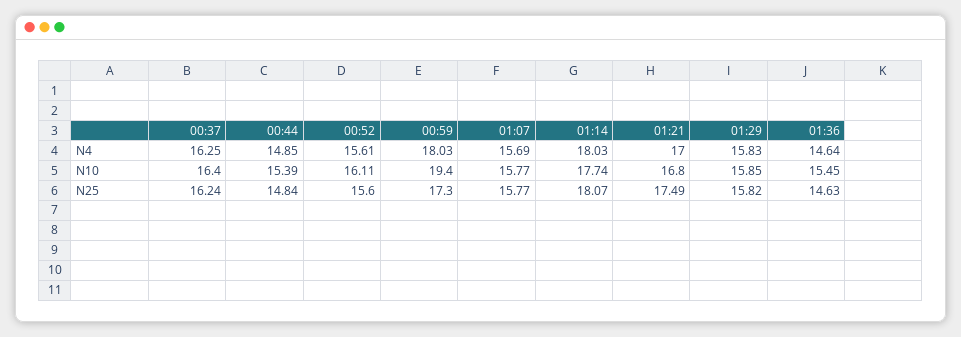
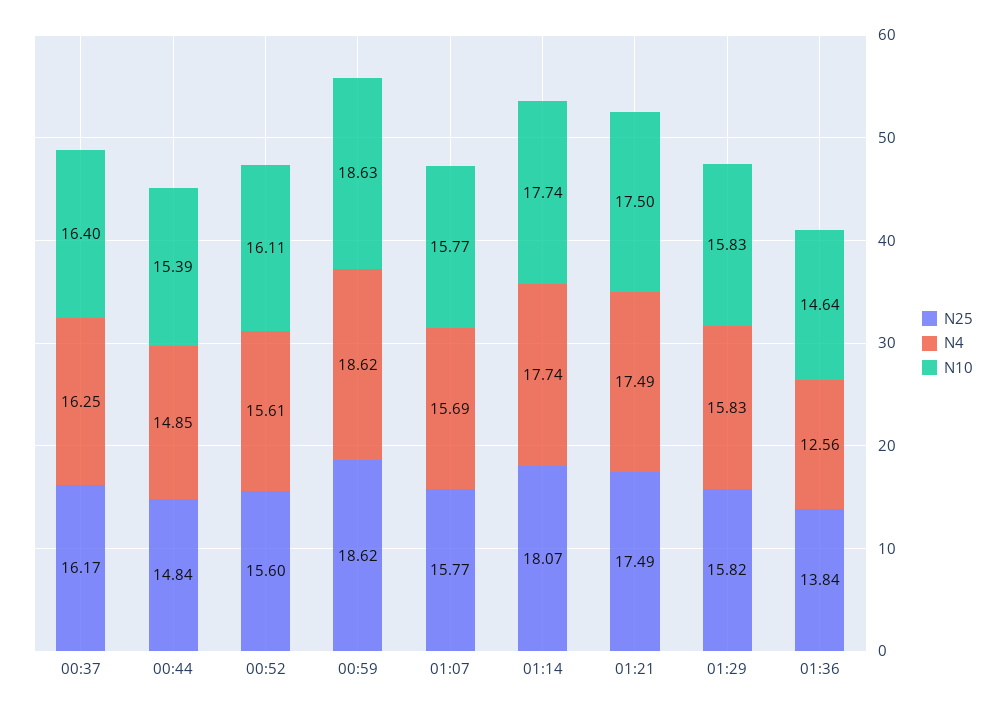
N4, 00:59: 18.03 -> 18.62
N4, 01:14: 18.03 -> 17.74
N4, 01:21: 17 -> 17.49
N4, 01:36: 14.64 -> 12.56
N10, 00:59: 19.4 -> 18.63
N10, 01:21: 16.8 -> 17.5
N10, 01:29: 15.85 -> 15.83
N10, 01:36: 15.45 -> 14.64
N25, 00:37: 16.24 -> 16.17
N25, 00:59: 17.3 -> 18.62
N25, 01:36: 14.63 -> 13.84

